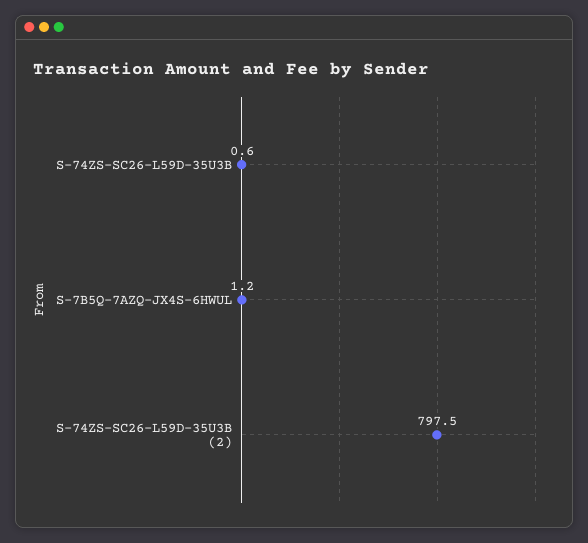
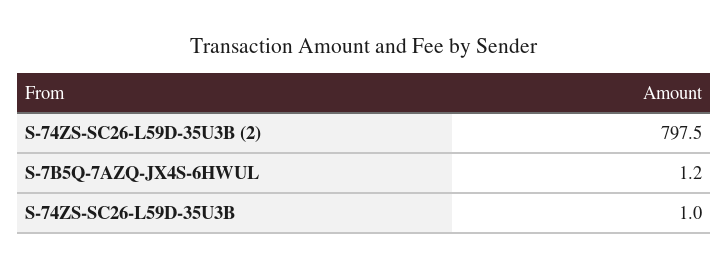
S-74ZS-SC26-L59D-35U3B: 0.6 -> 1

